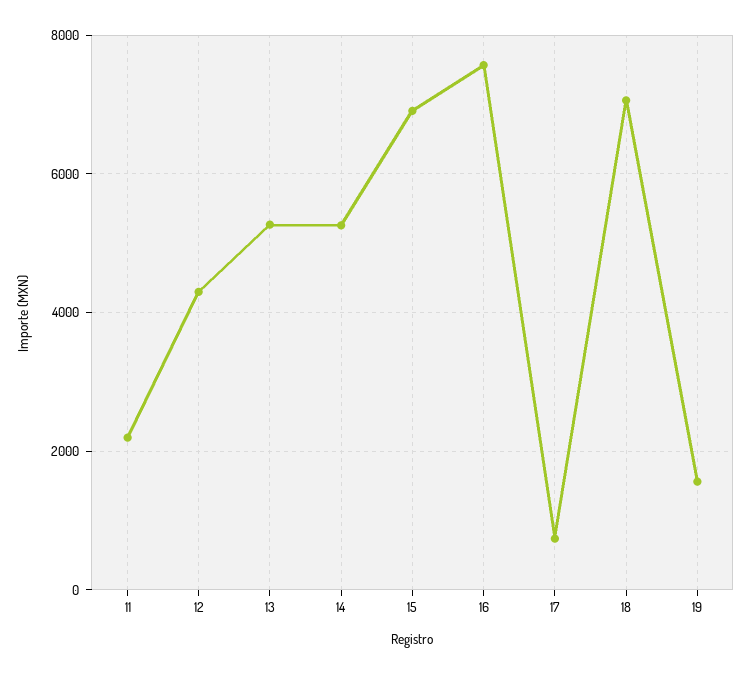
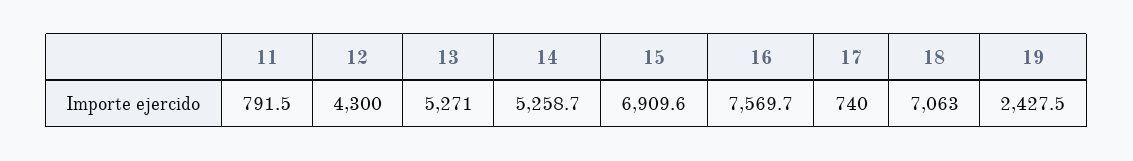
11: 2200 -> 791.5
19: 1600 -> 2427.5

